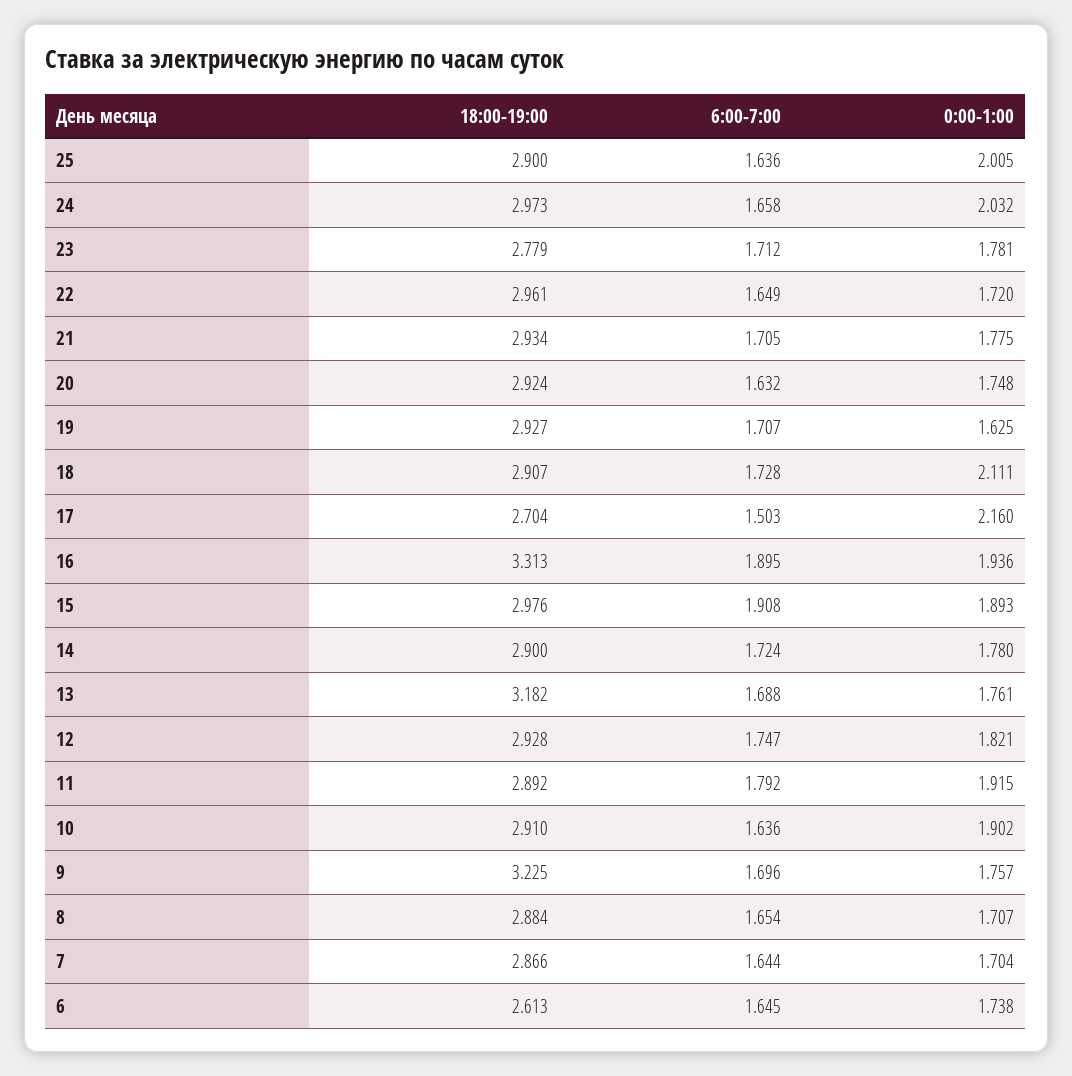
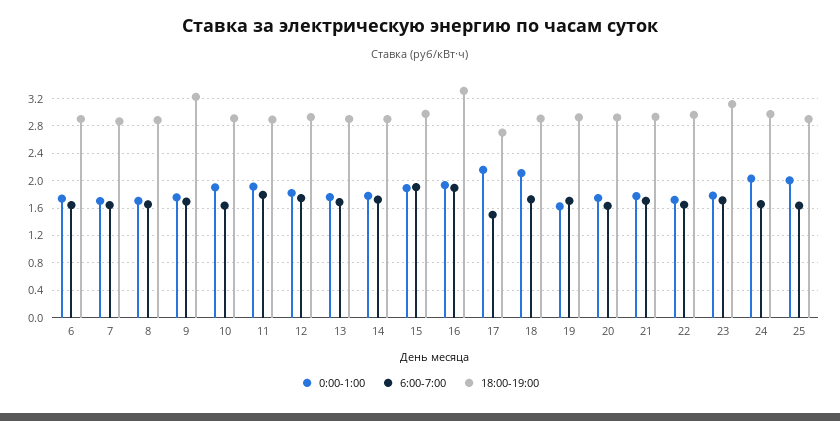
18:00-19:00, 23: 2.779 -> 3.1
18:00-19:00, 13: 3.182 -> 2.9
18:00-19:00, 6: 2.613 -> 2.9

